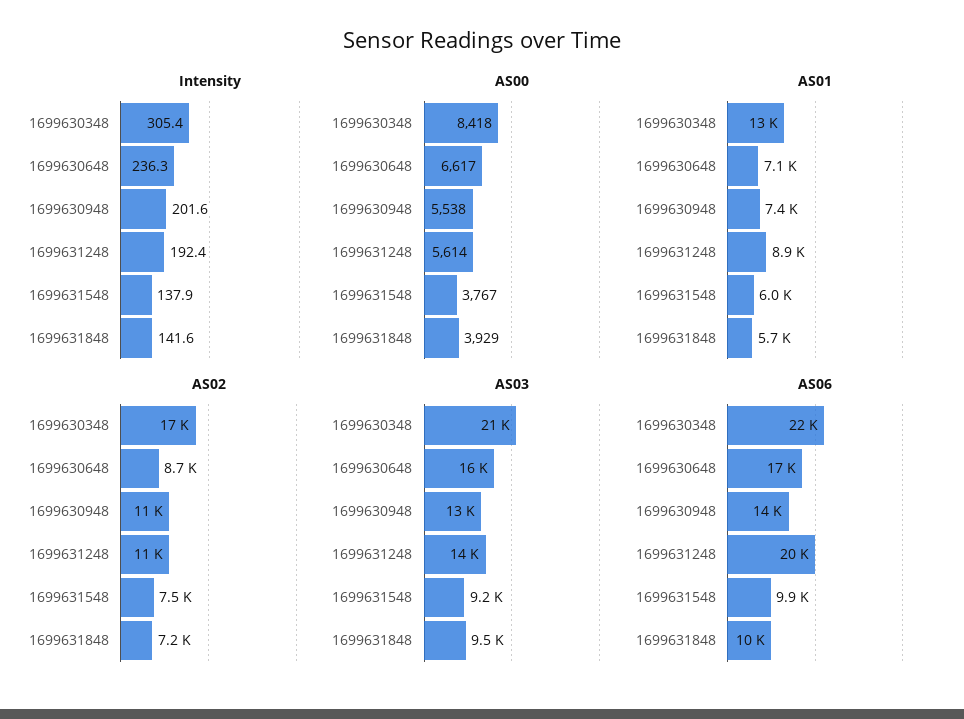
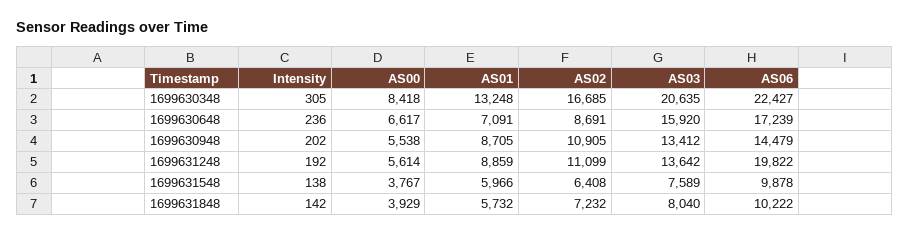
AS01, 1699630948: 7400 -> 8705
AS02, 1699631548: 7500 -> 6408
AS03, 1699631548: 9200 -> 7589
AS03, 1699631848: 9500 -> 8040

